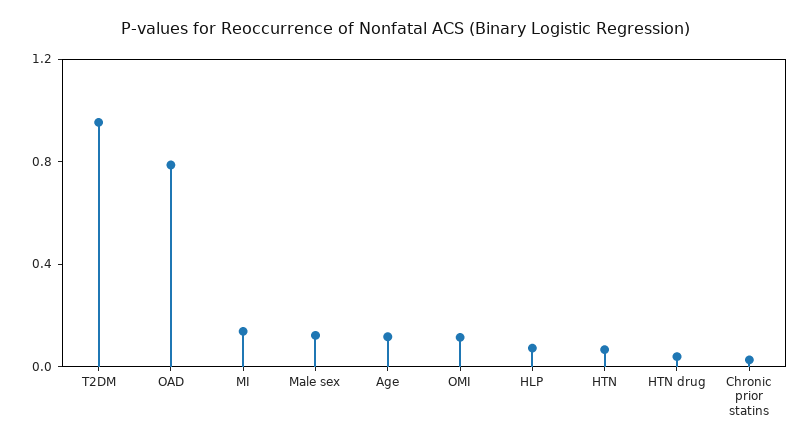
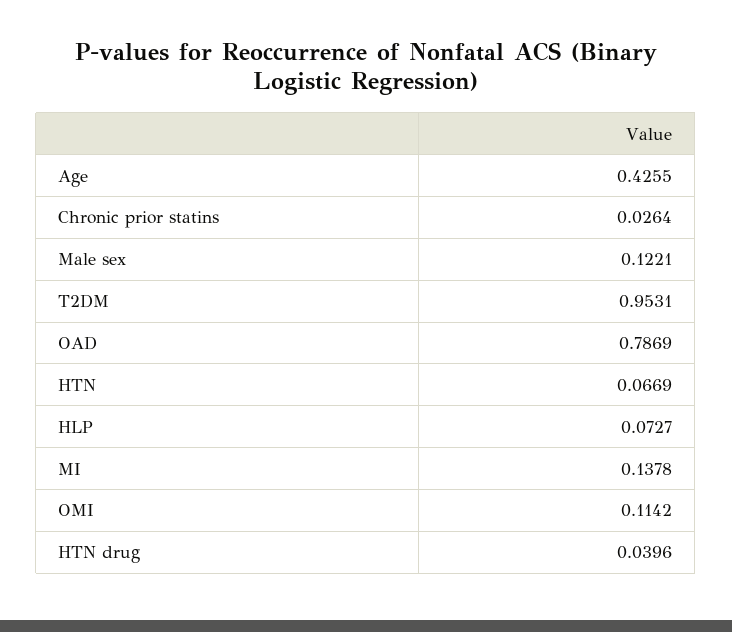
Age: 0.1 -> 0.4255

